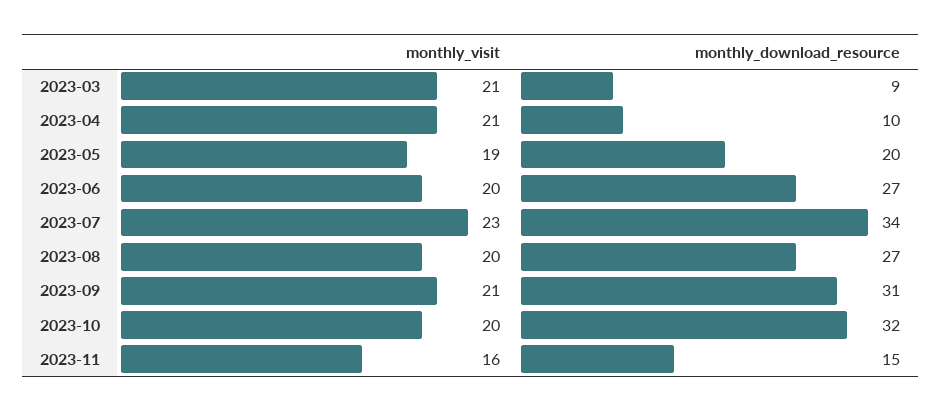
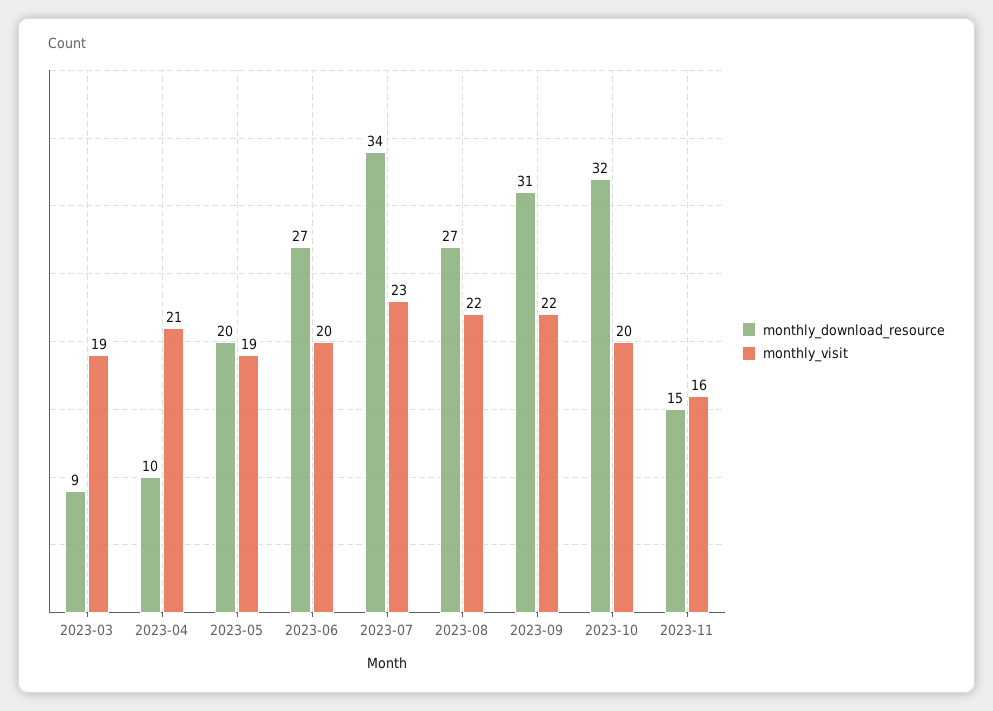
monthly_visit, 2023-03: 21 -> 19
monthly_visit, 2023-08: 20 -> 22
monthly_visit, 2023-09: 21 -> 22

